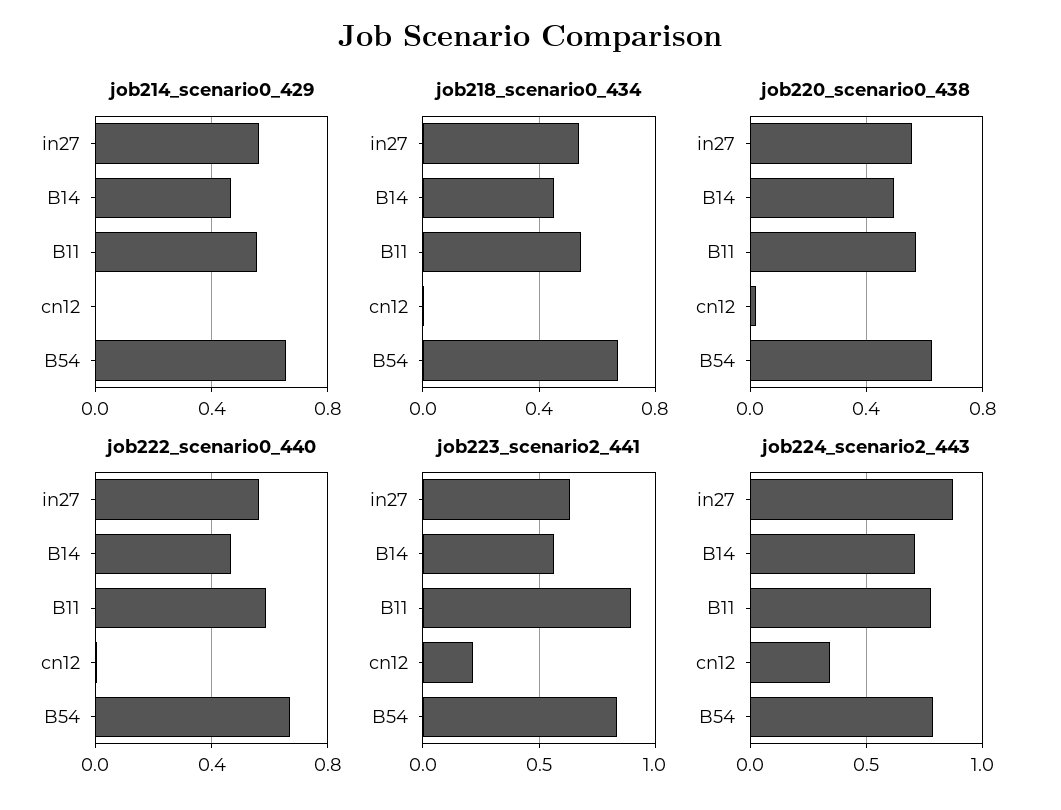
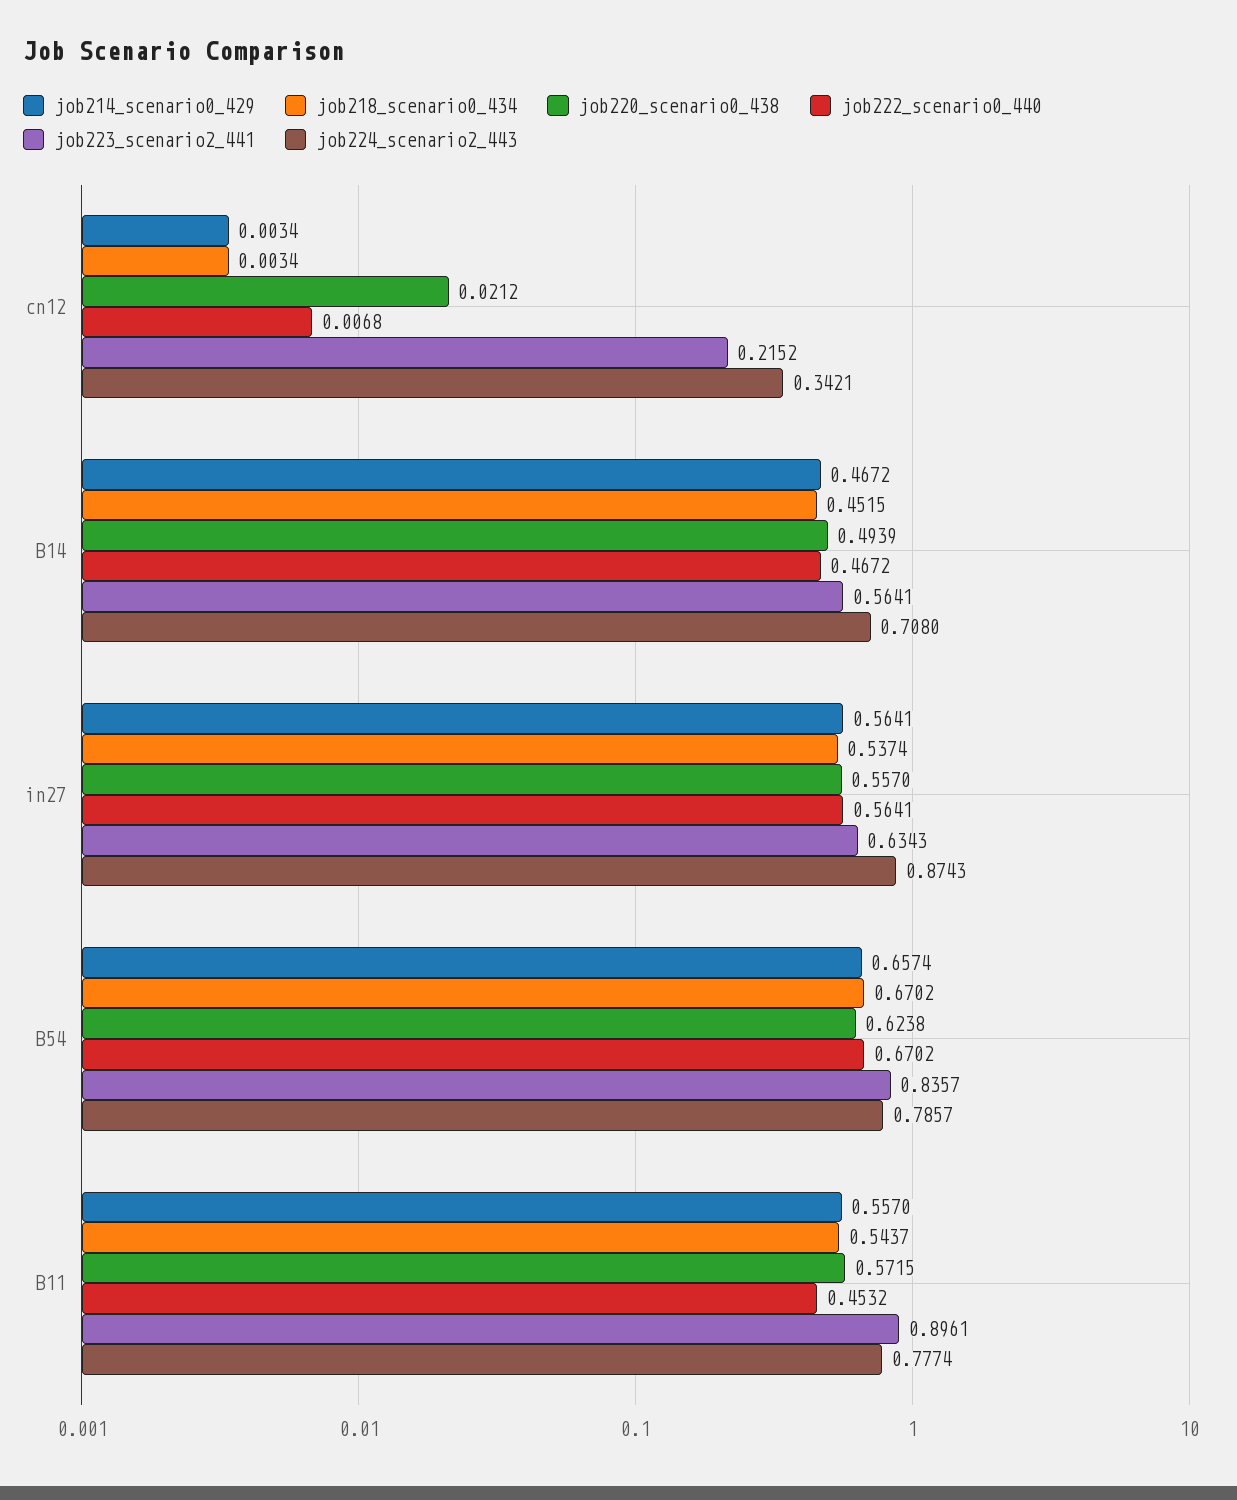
job222_scenario0_440, B11: 0.6 -> 0.4532

